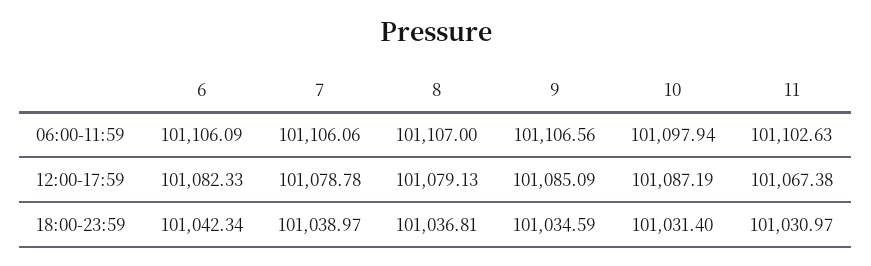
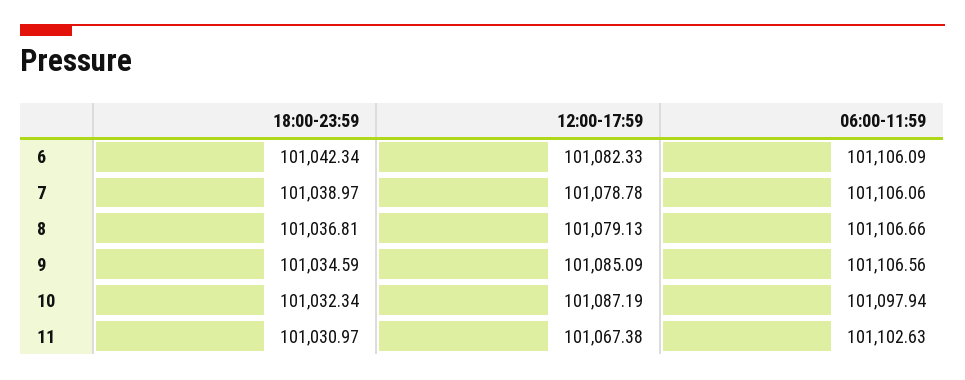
8, 06:00-11:59: 101107 -> 101106.66
10, 18:00-23:59: 101031.4 -> 101032.34

